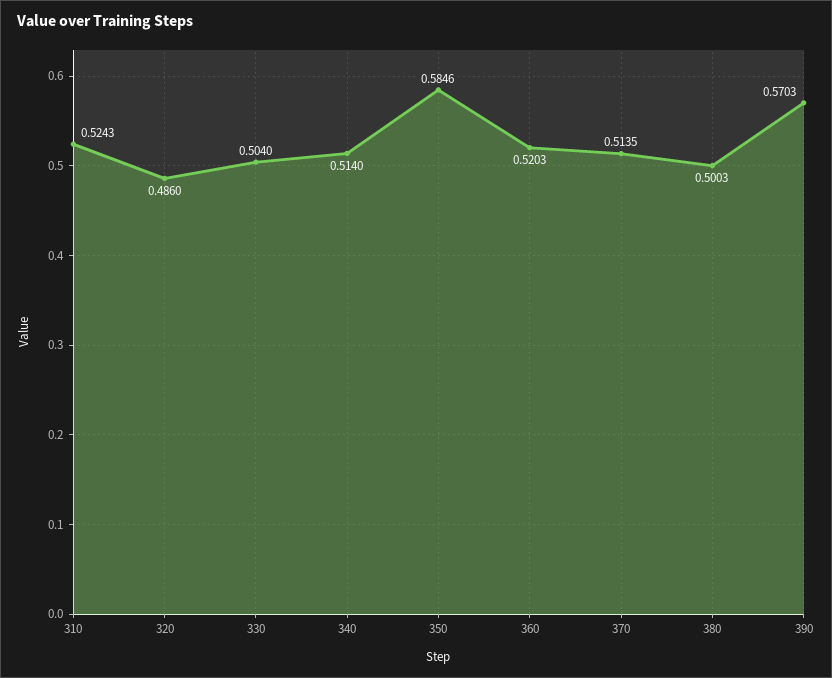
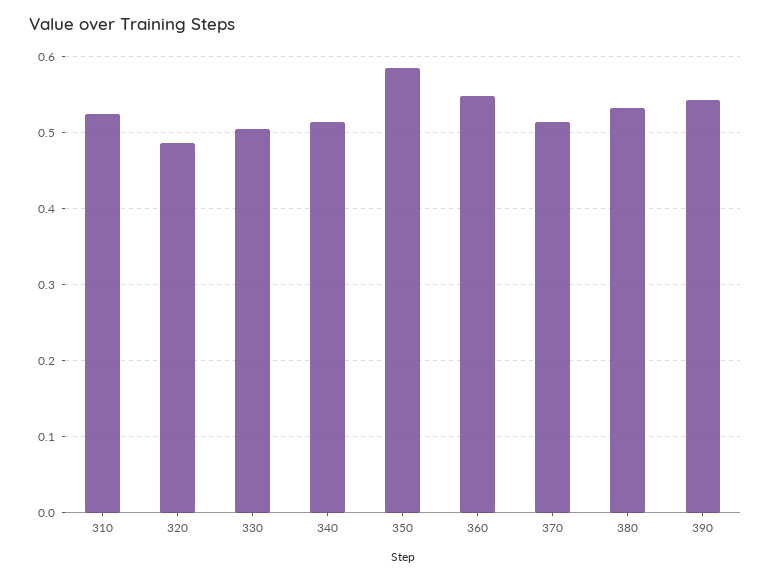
360: 0.5203 -> 0.55
380: 0.5003 -> 0.53
390: 0.5703 -> 0.54

